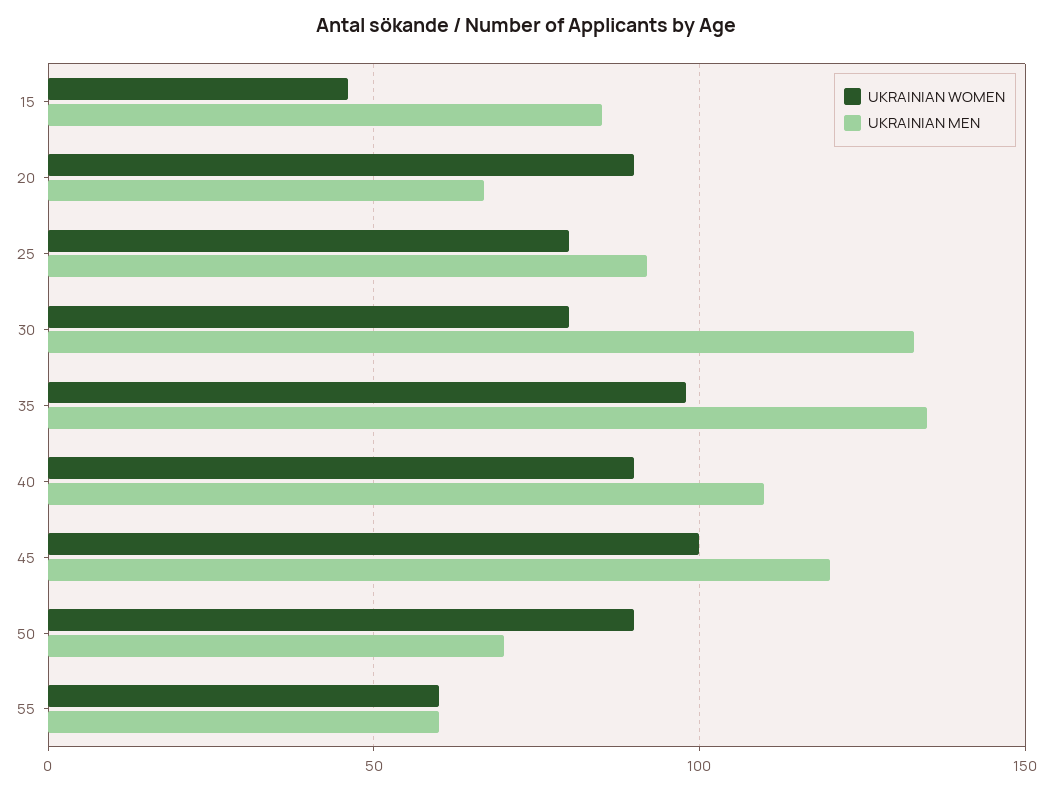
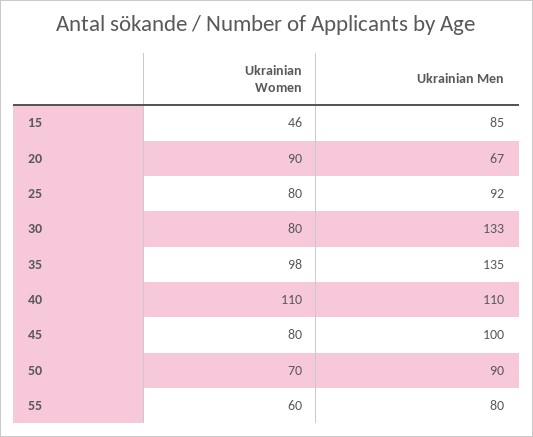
UKRAINIAN WOMEN, 40: 90 -> 110
UKRAINIAN WOMEN, 45: 100 -> 80
UKRAINIAN MEN, 45: 120 -> 100
UKRAINIAN WOMEN, 50: 90 -> 70
UKRAINIAN MEN, 50: 70 -> 90
UKRAINIAN MEN, 55: 60 -> 80

